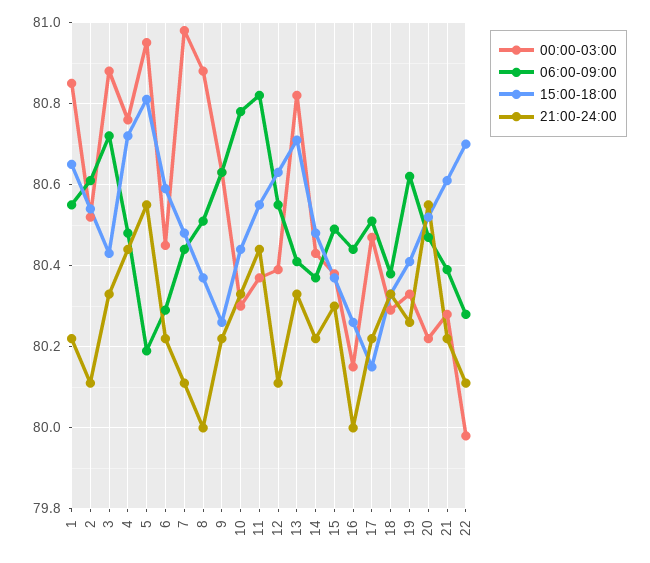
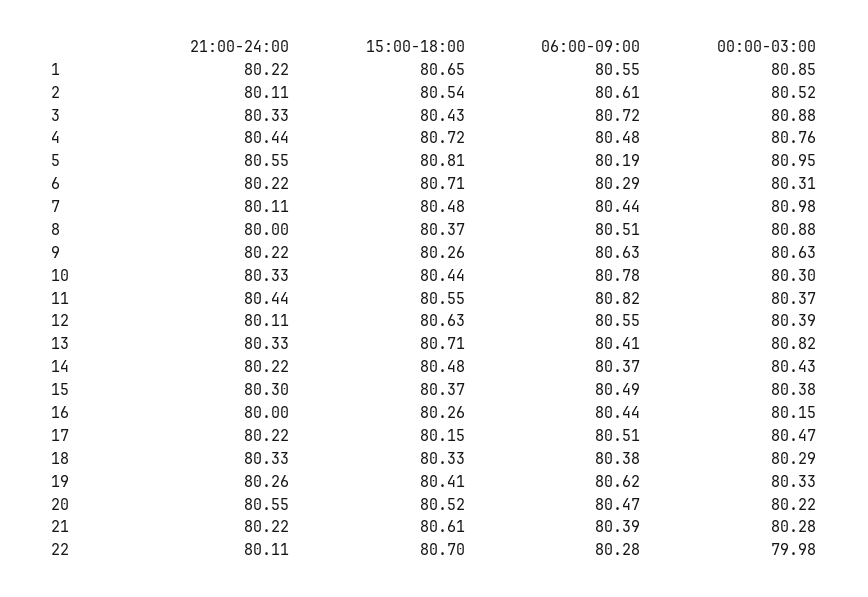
00:00-03:00, 6: 80.45 -> 80.31
15:00-18:00, 6: 80.6 -> 80.71

